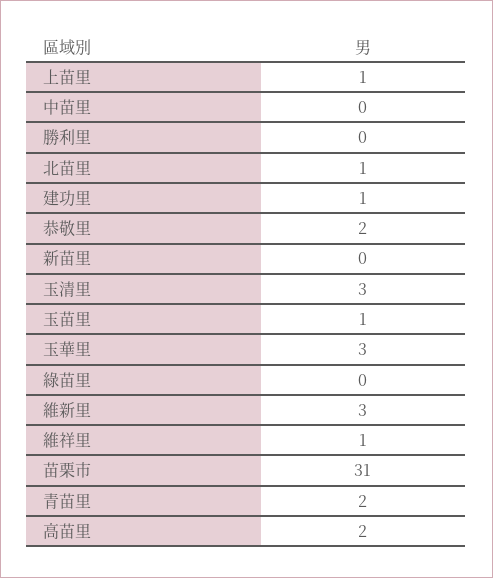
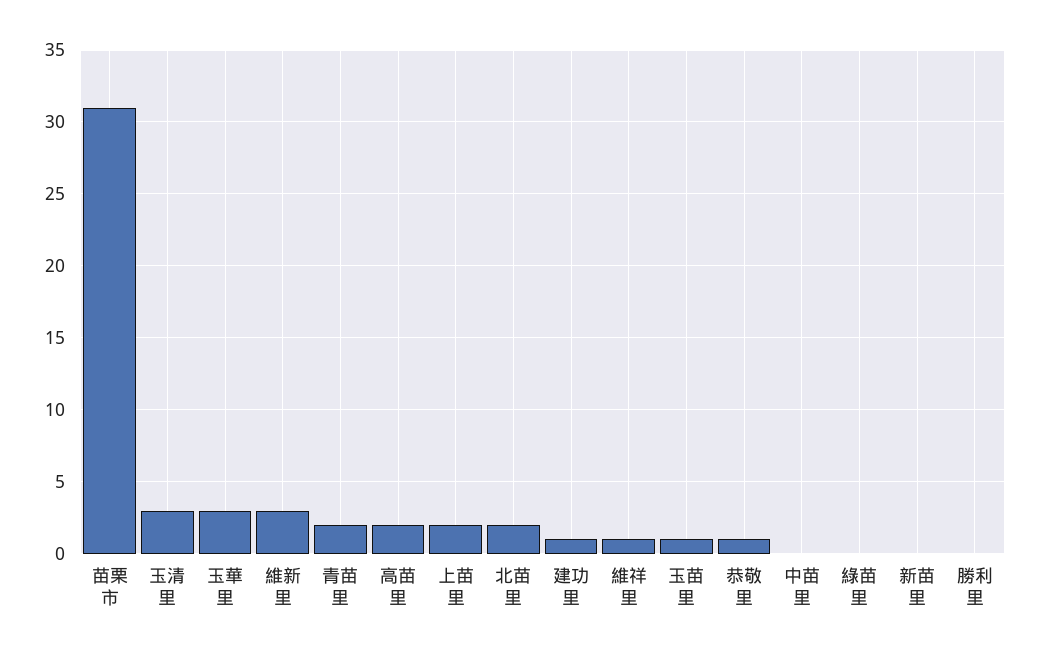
上苗里: 1 -> 2
北苗里: 1 -> 2
恭敬里: 2 -> 1

